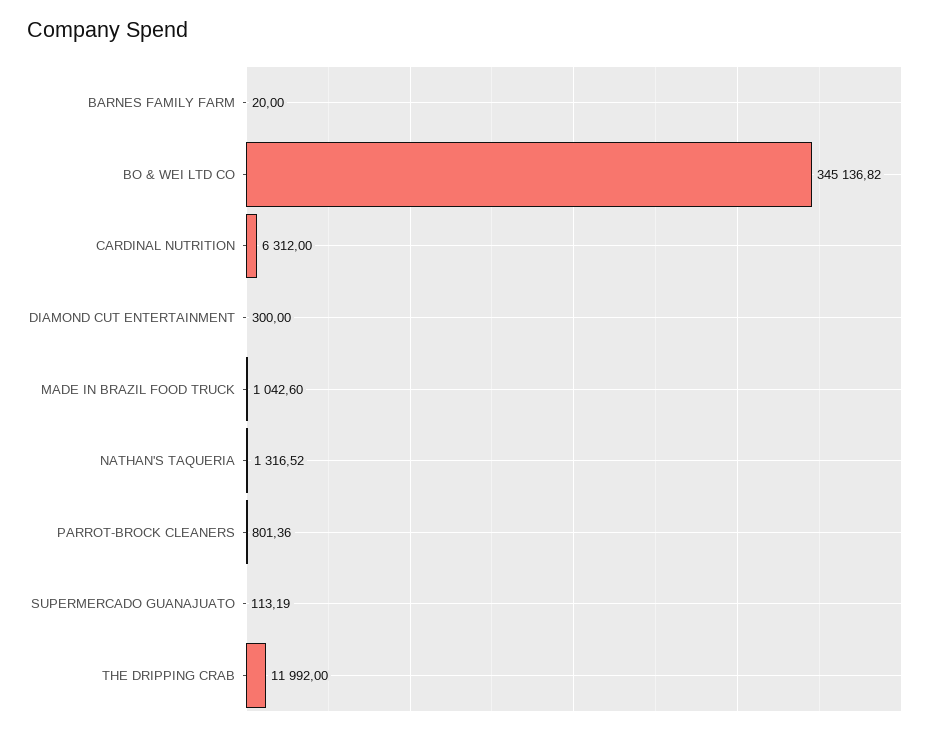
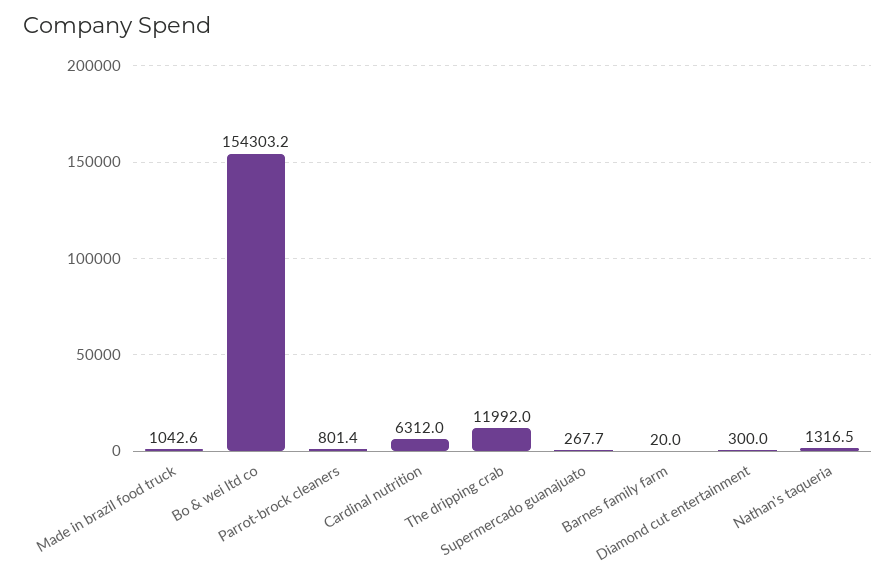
BO & WEI LTD CO: 345136.82 -> 154303.2
SUPERMERCADO GUANAJUATO: 113.19 -> 267.7

